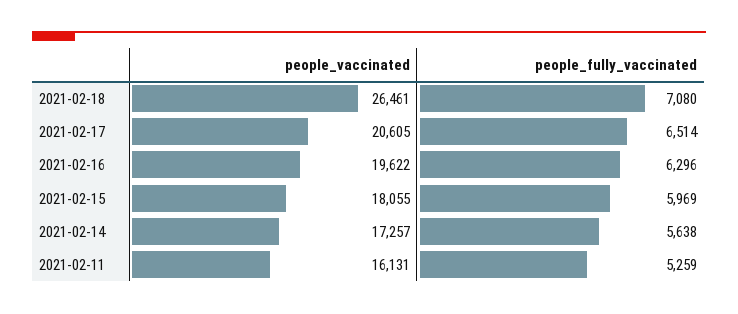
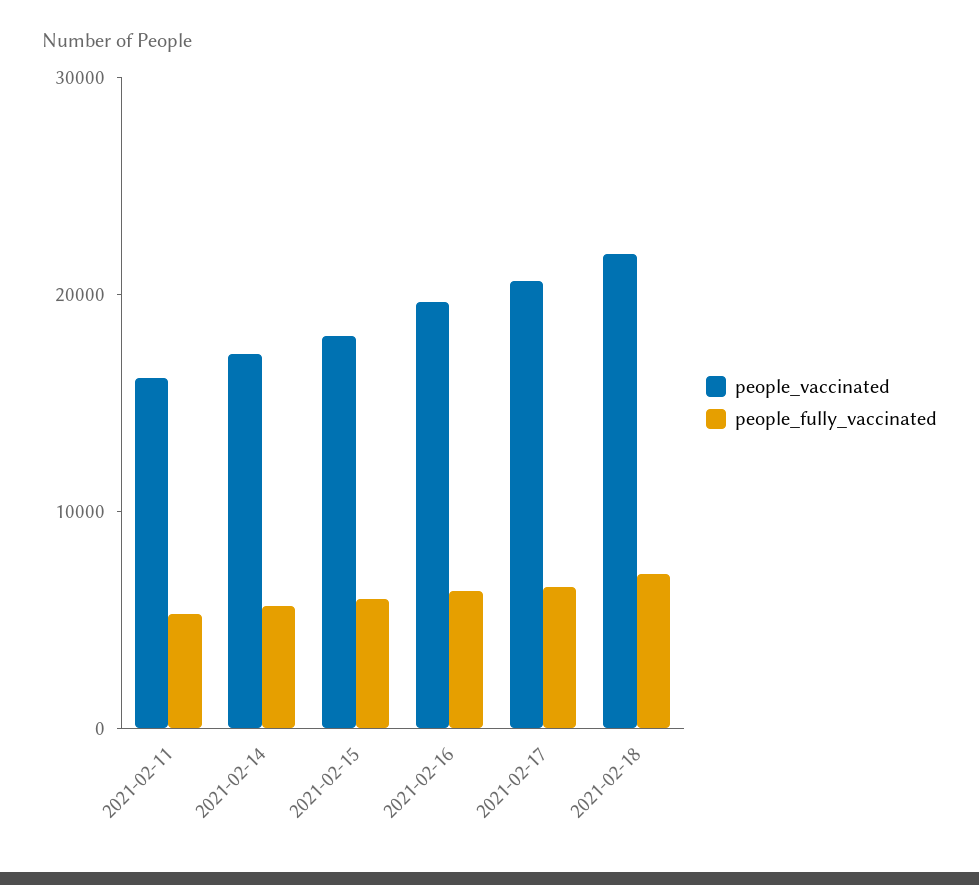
people_vaccinated, 2021-02-18: 26461 -> 22000

